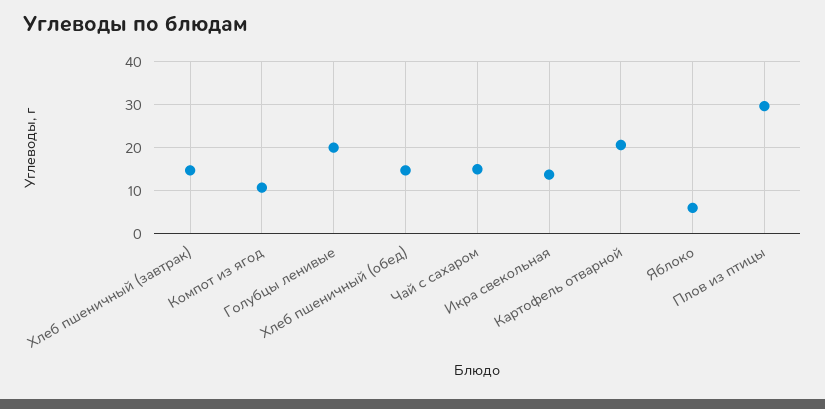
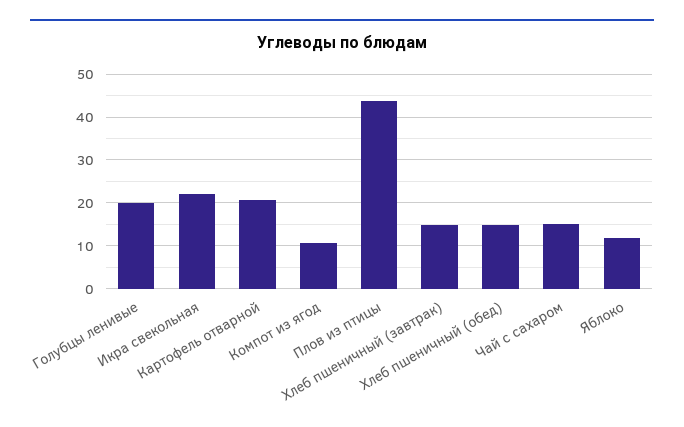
Икра свекольная: 14 -> 22
Яблоко: 6 -> 12
Плов из птицы: 30 -> 44

